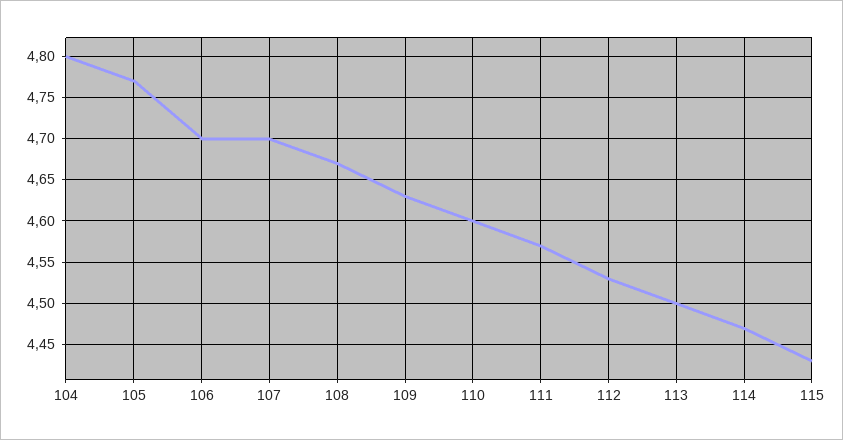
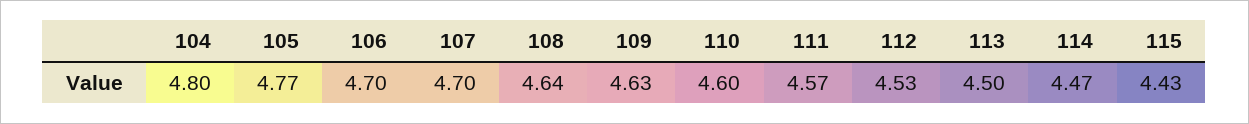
108: 4.67 -> 4.64

